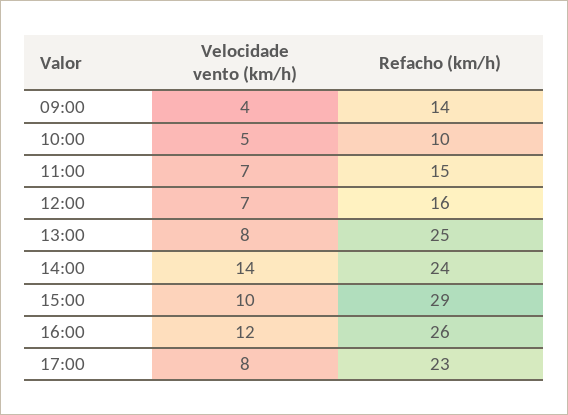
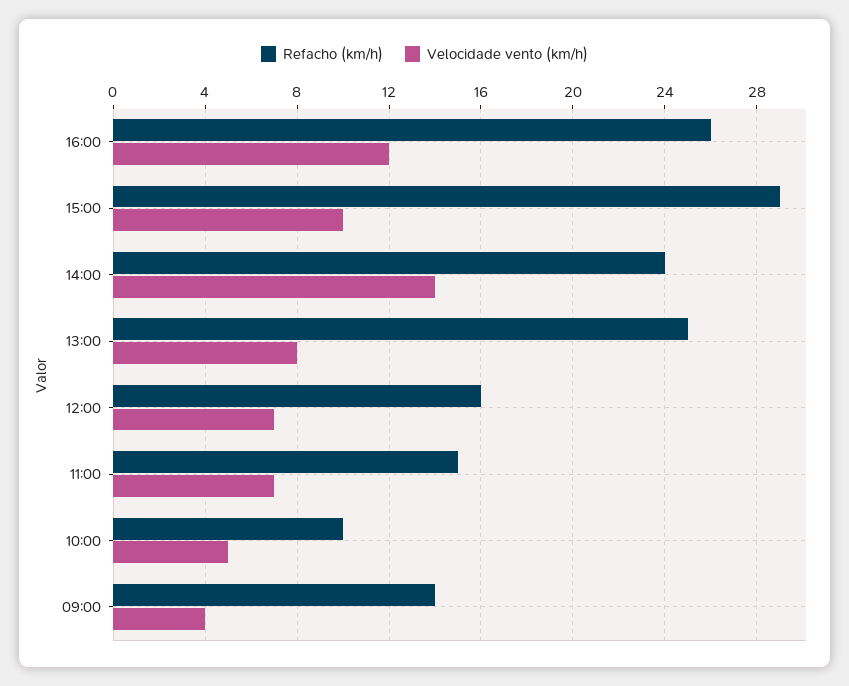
Velocidade vento (km/h), 17:00: 8 -> none
Refacho (km/h), 17:00: 23 -> none

